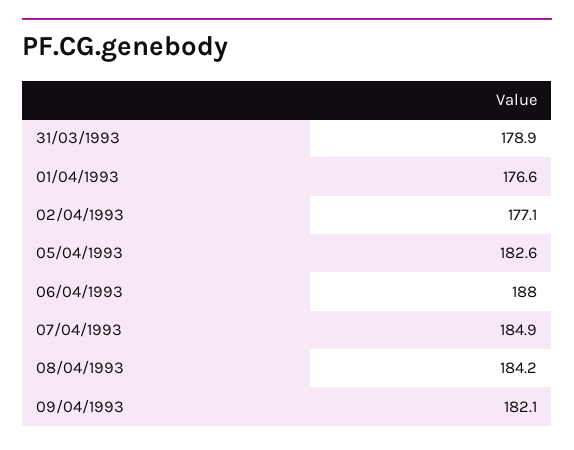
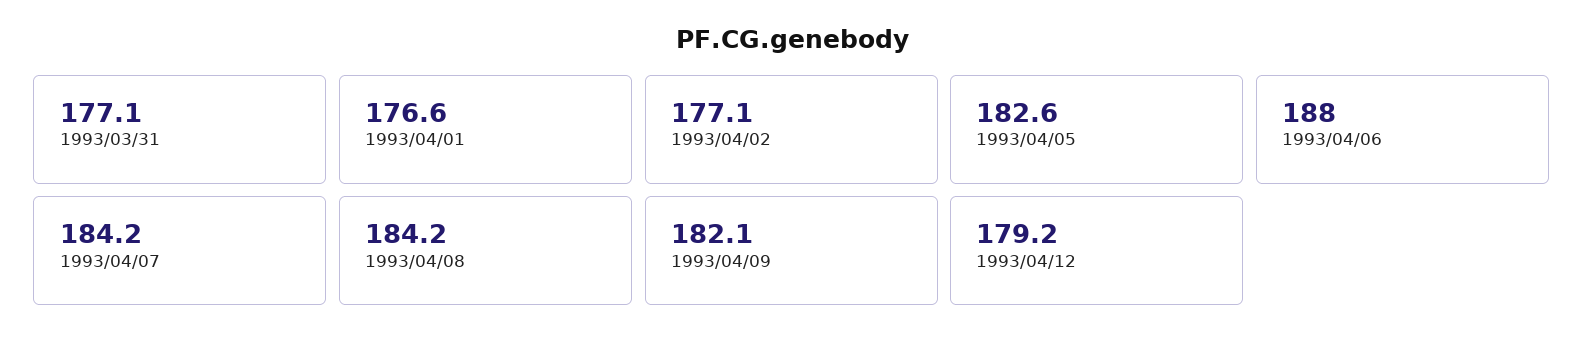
31/03/1993: 178.9 -> 177.1
07/04/1993: 184.9 -> 184.2
1993/04/12: none -> 179.2

